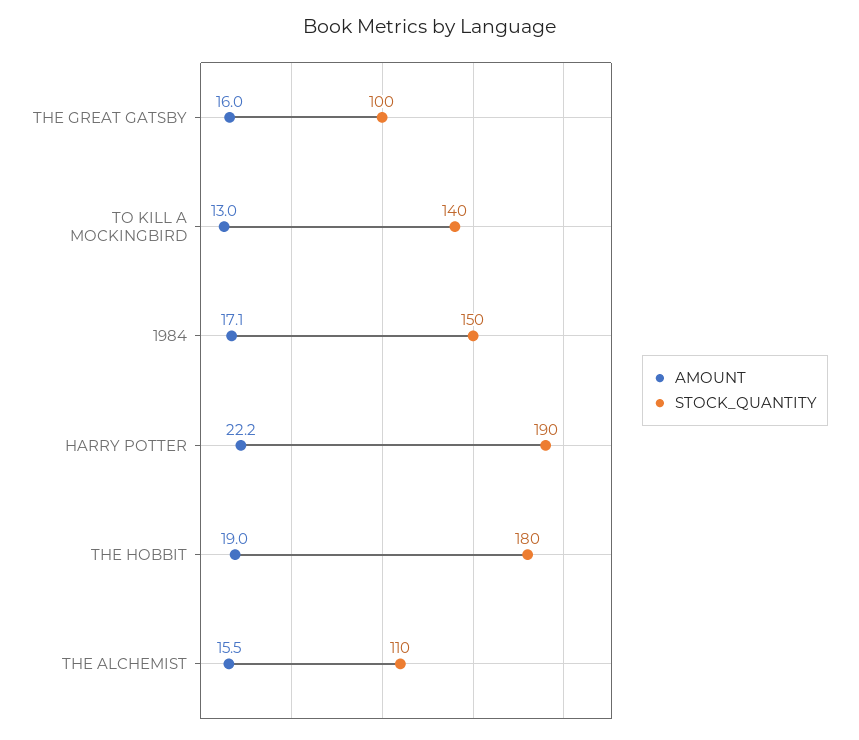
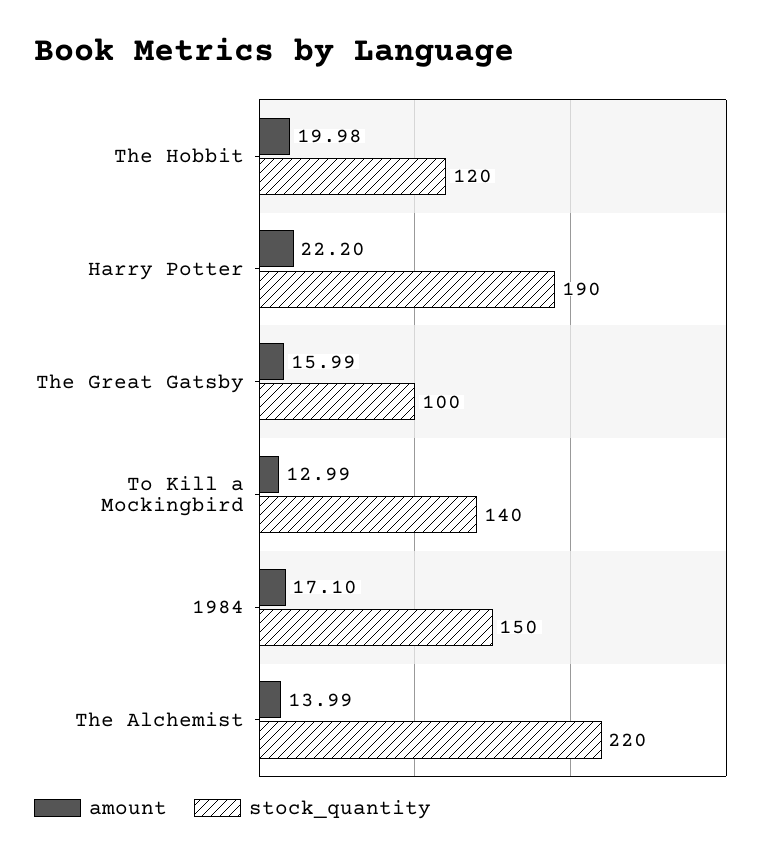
AMOUNT, THE HOBBIT: 19 -> 19.98
STOCK_QUANTITY, THE HOBBIT: 180 -> 120
AMOUNT, THE ALCHEMIST: 15.5 -> 13.99
STOCK_QUANTITY, THE ALCHEMIST: 110 -> 220

